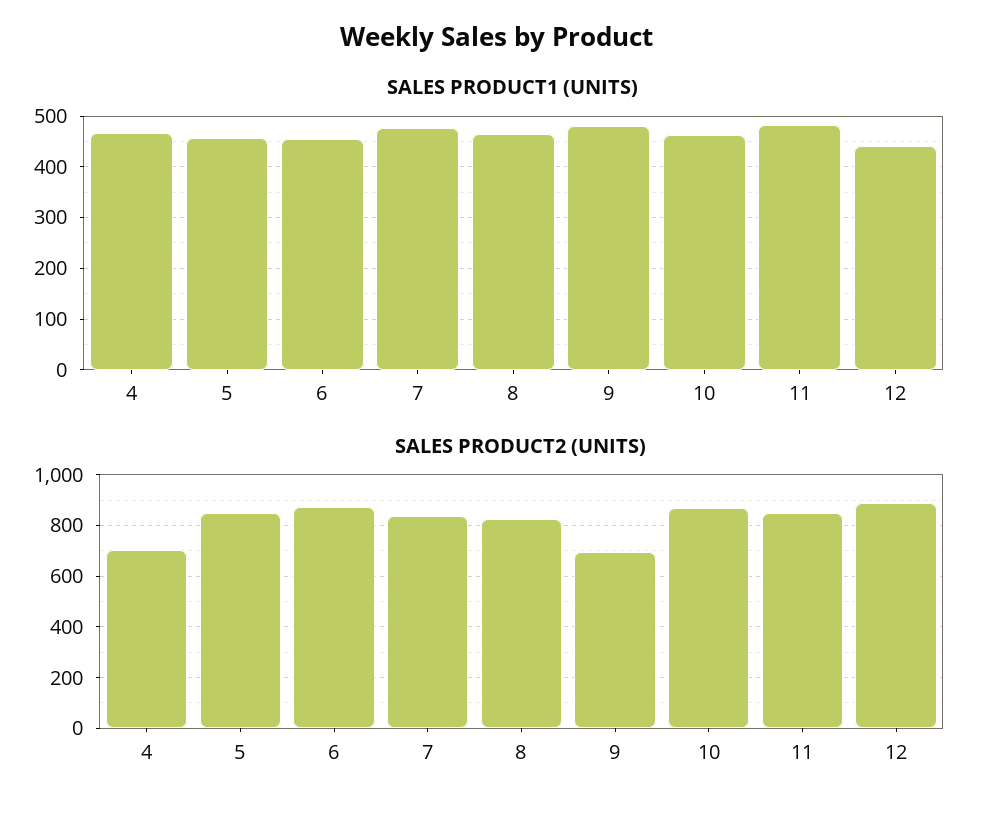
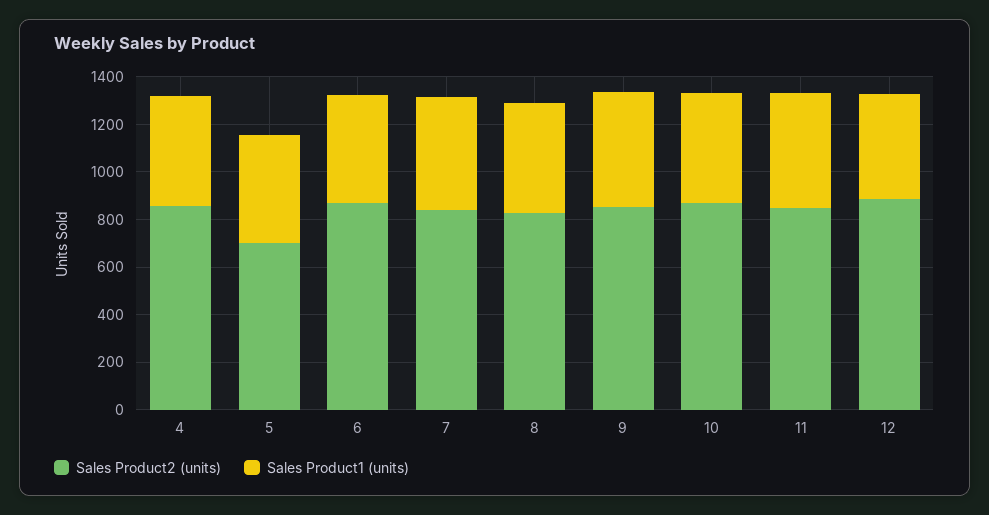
SALES PRODUCT2 (UNITS), 4: 700 -> 850
SALES PRODUCT2 (UNITS), 5: 850 -> 700
SALES PRODUCT2 (UNITS), 9: 700 -> 850

